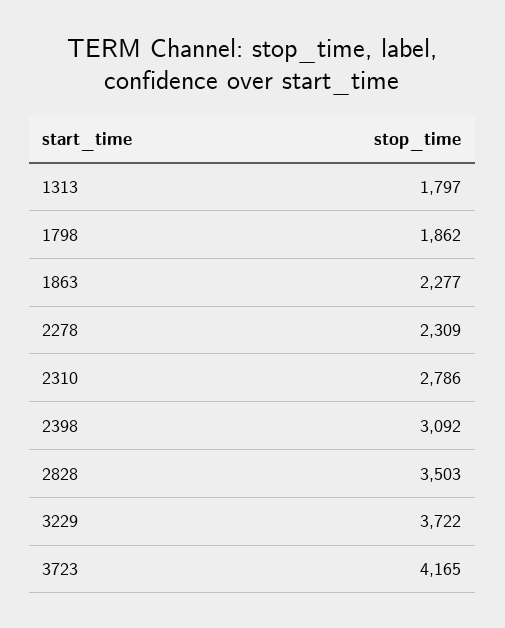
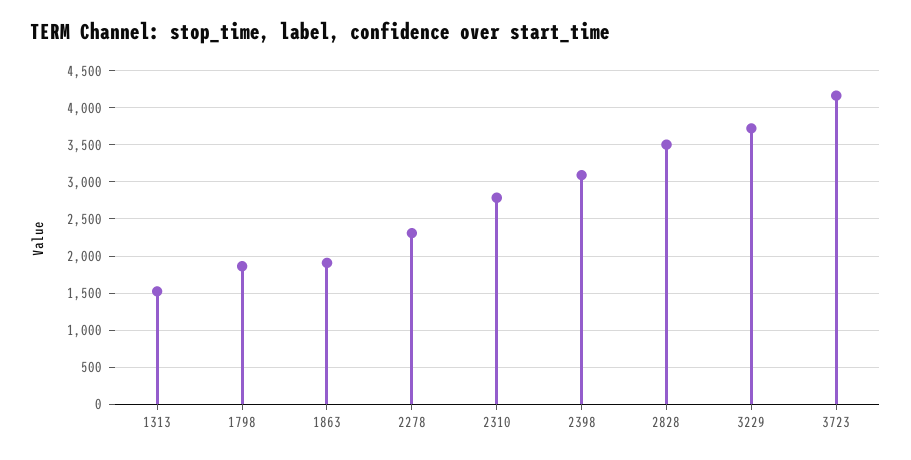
1313: 1797 -> 1500
1863: 2277 -> 1900

